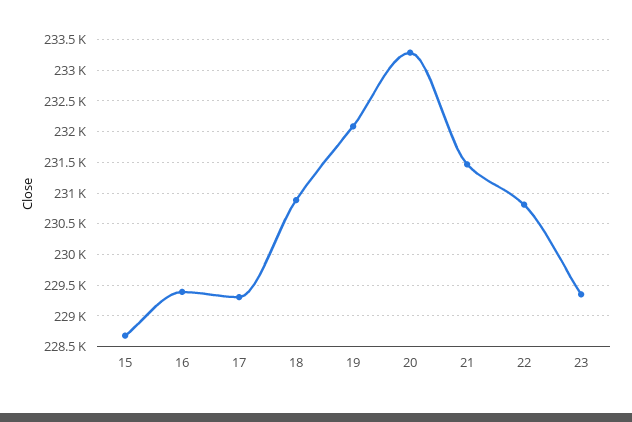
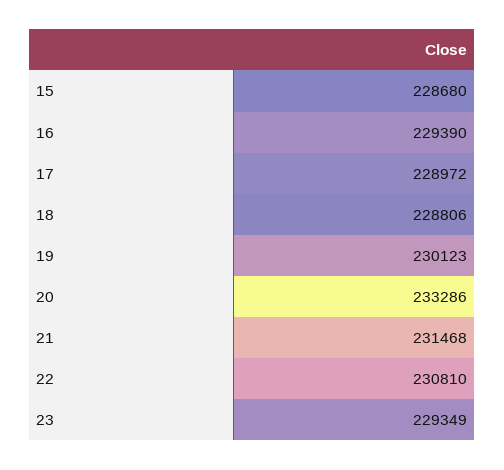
17: 229300 -> 228972
18: 230900 -> 228806
19: 232100 -> 230123

